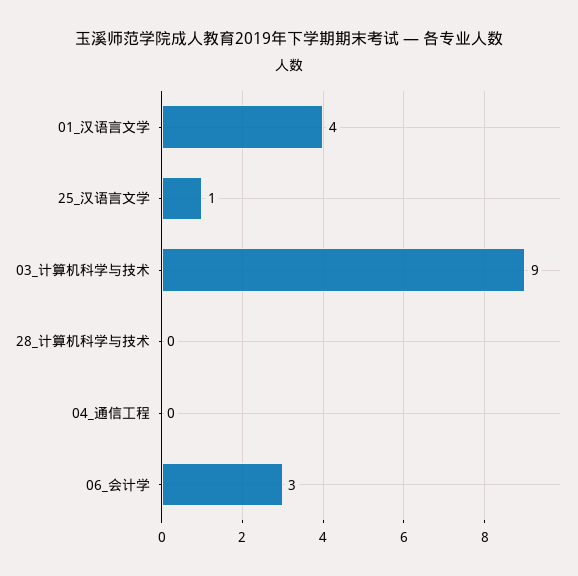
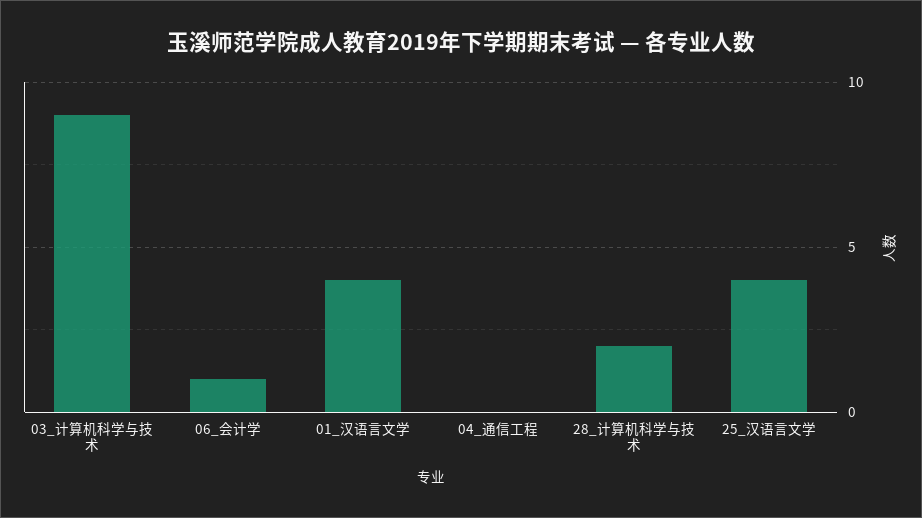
25_汉语言文学: 1 -> 4
28_计算机科学与技术: 0 -> 2
06_会计学: 3 -> 1

